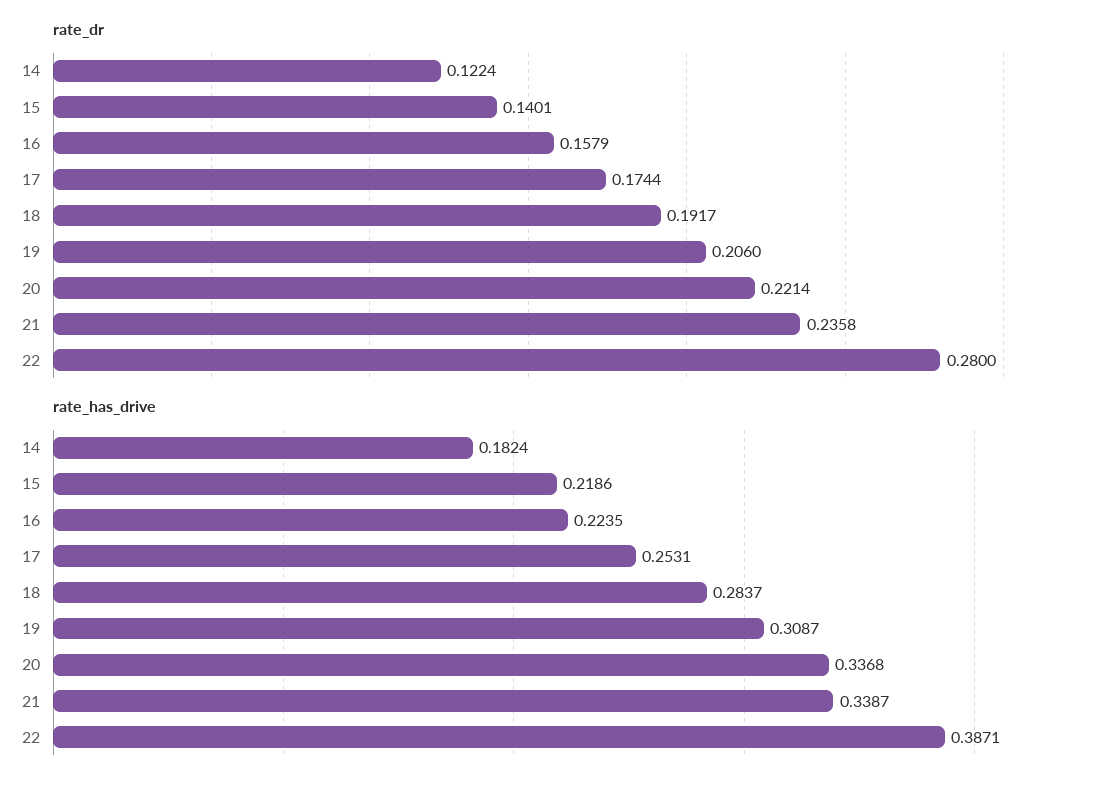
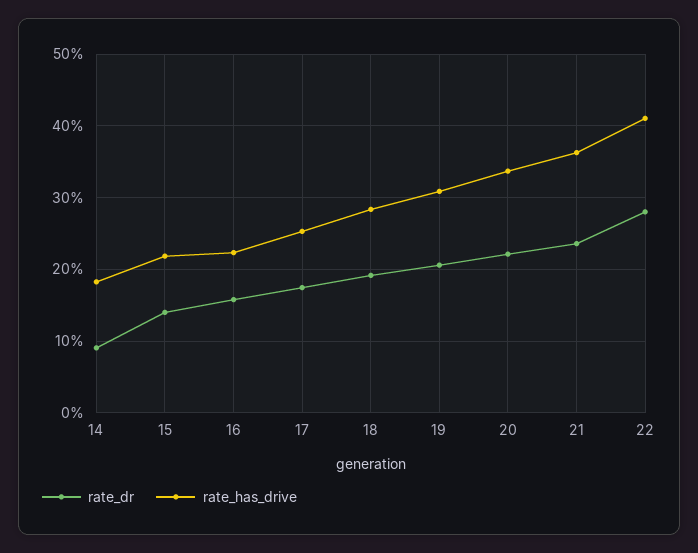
rate_dr, 14: 0.1224 -> 0.09
rate_has_drive, 21: 0.3387 -> 0.36
rate_has_drive, 22: 0.3871 -> 0.41

